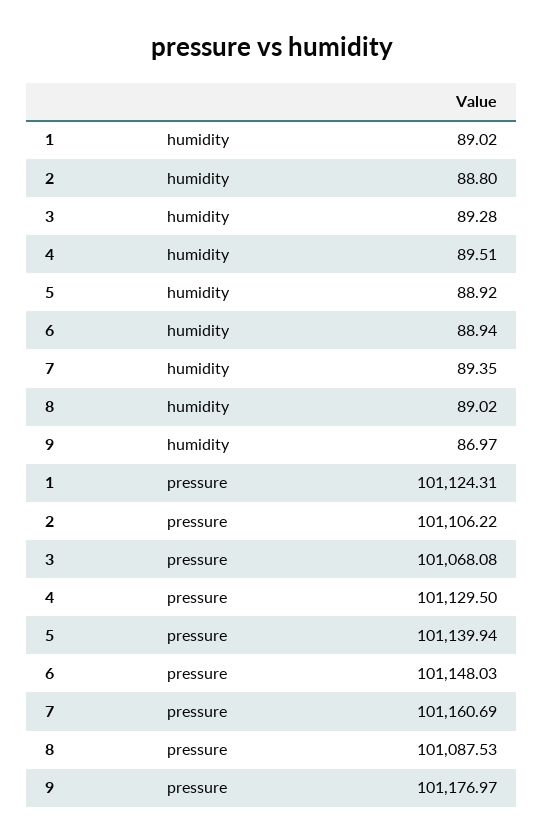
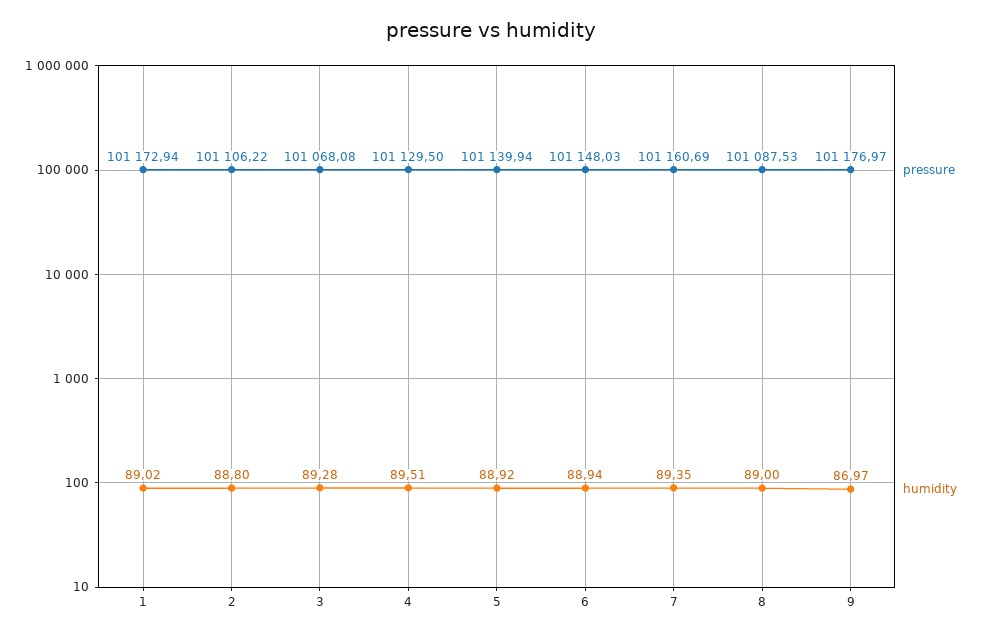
humidity, 8: 89.02 -> 89
pressure, 1: 101124.31 -> 101172.94

